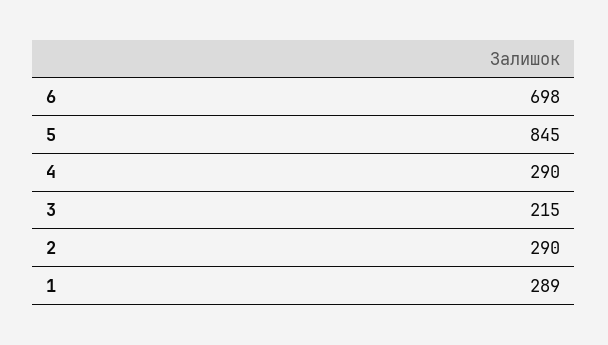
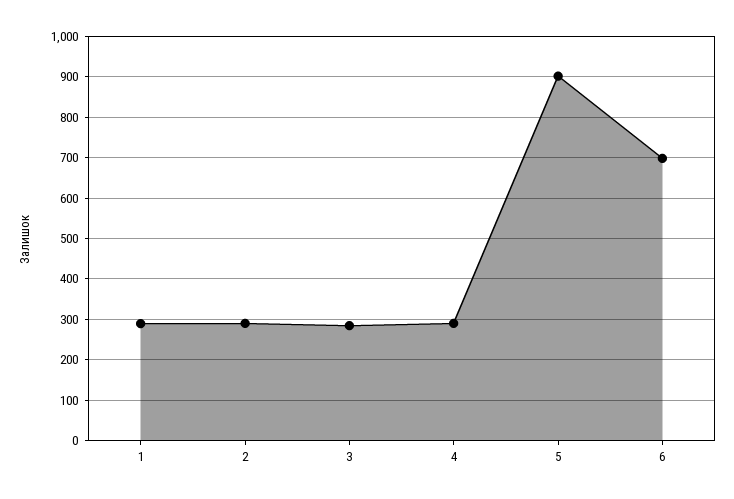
5: 845 -> 900
3: 215 -> 280

